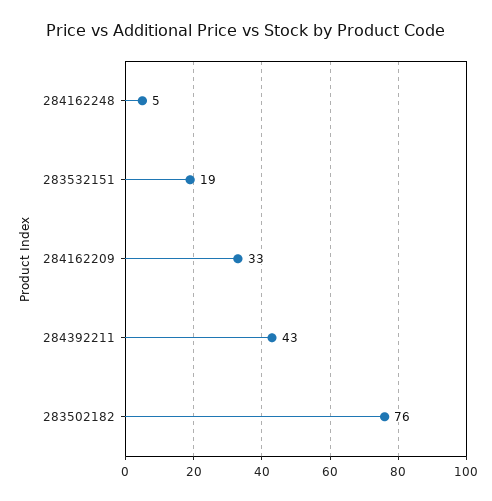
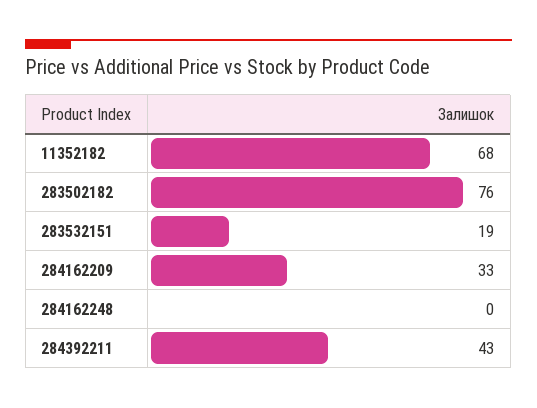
284162248: 5 -> 0
11352182: none -> 68

